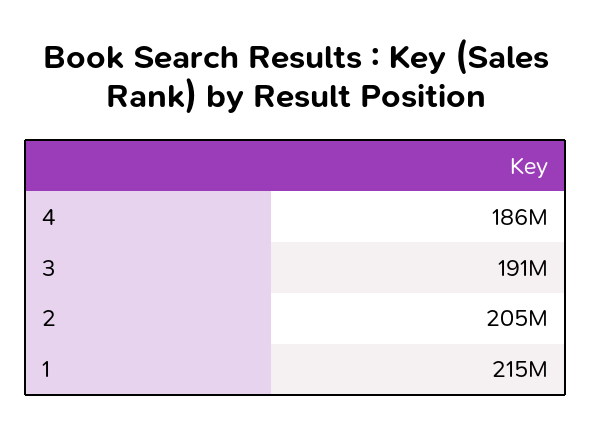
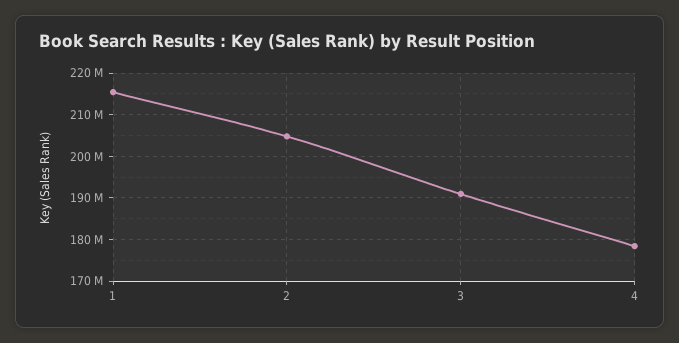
4: 186000000 -> 178000000

